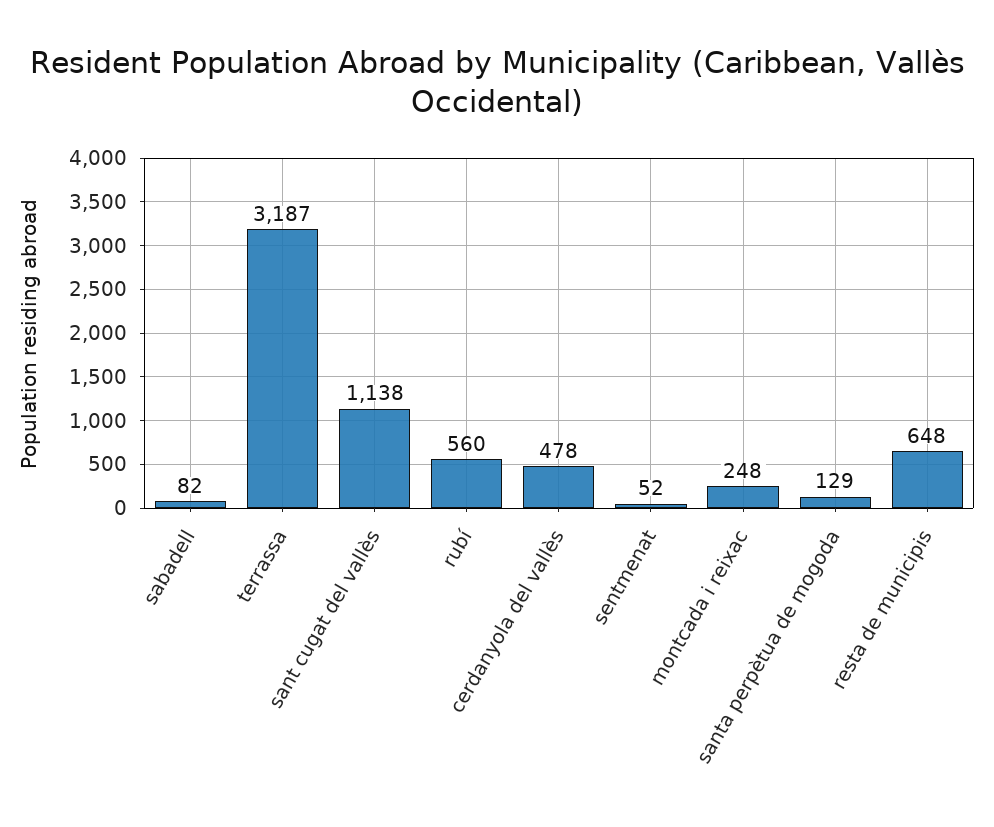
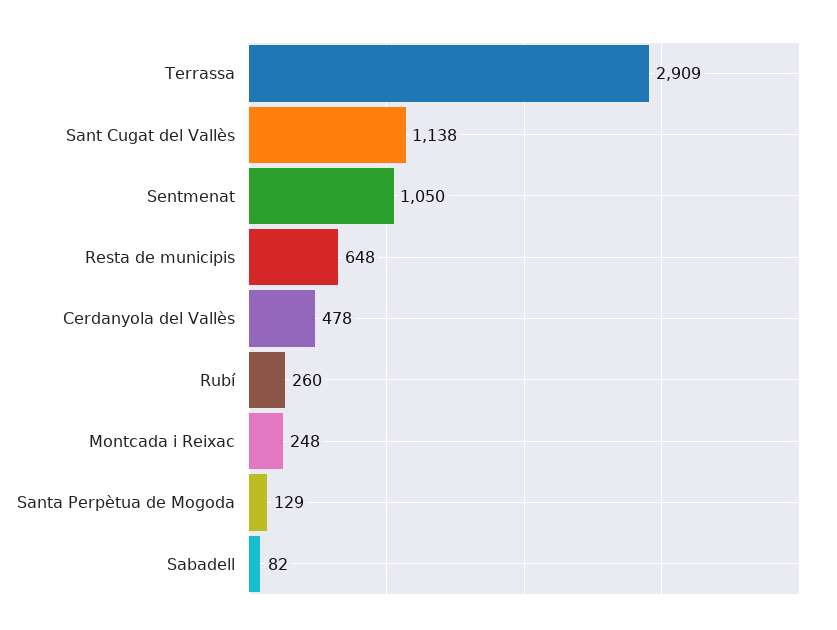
terrassa: 3187 -> 2909
rubí: 560 -> 260
sentmenat: 52 -> 1050

